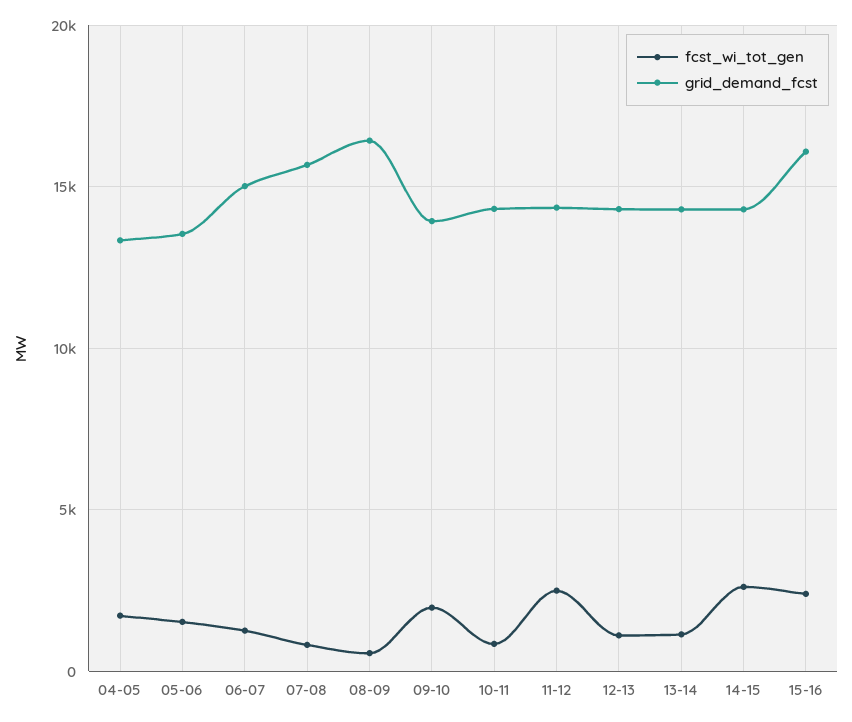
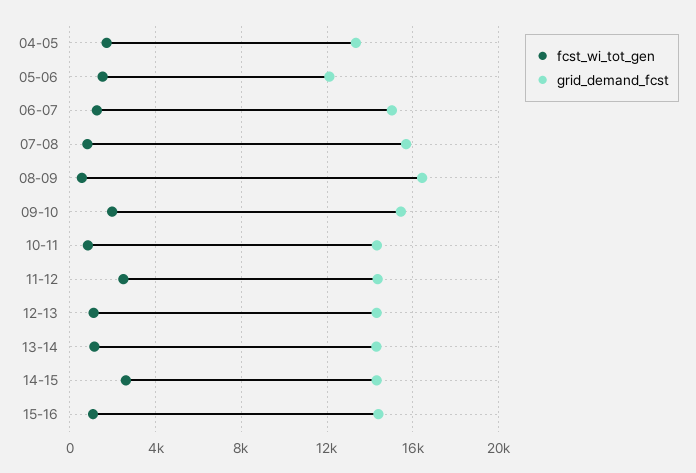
grid_demand_fcst, 05-06: 13500 -> 12000
grid_demand_fcst, 09-10: 14000 -> 15500
fcst_wi_tot_gen, 15-16: 2500 -> 1000
grid_demand_fcst, 15-16: 16000 -> 14500

